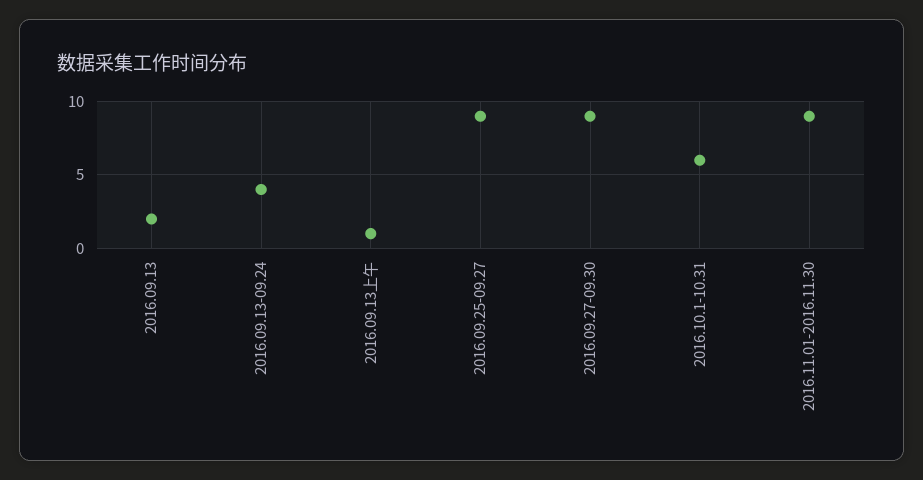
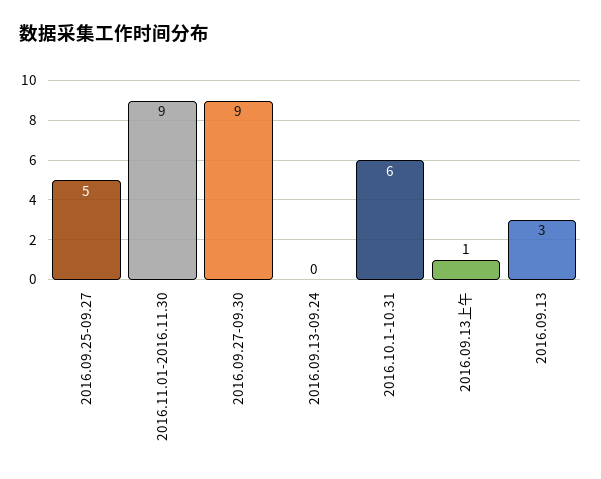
2016.09.13: 2 -> 3
2016.09.13-09.24: 4 -> 0
2016.09.25-09.27: 9 -> 5

